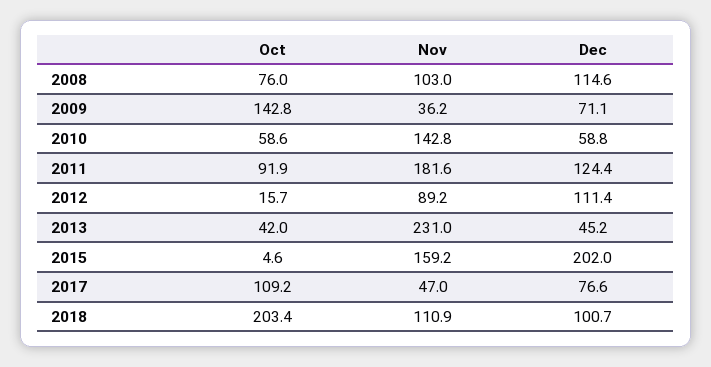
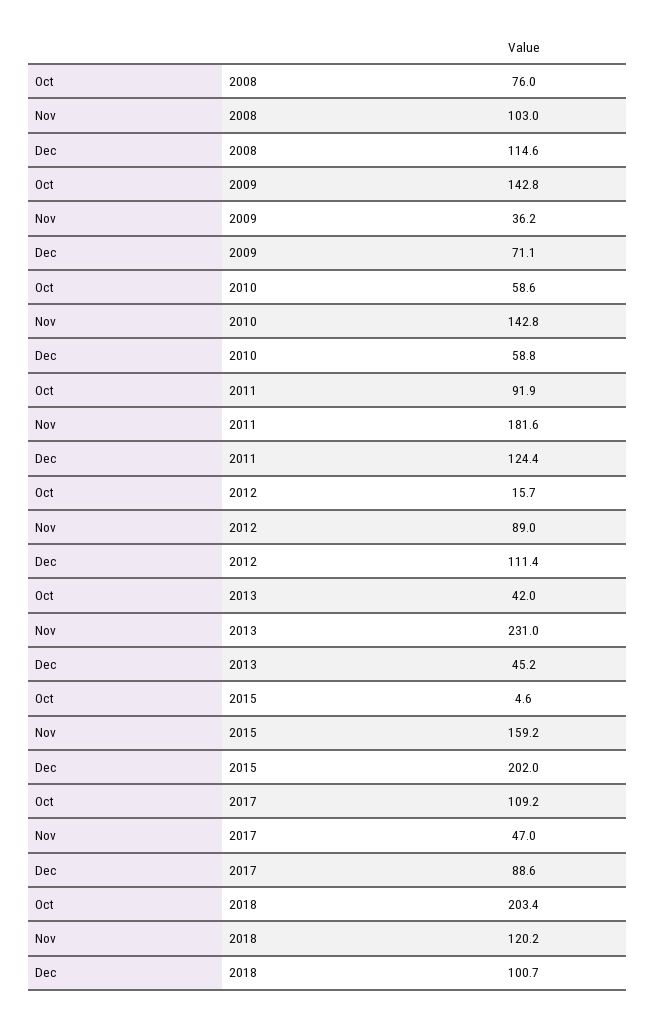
Nov, 2012: 89.2 -> 89
Dec, 2017: 76.6 -> 88.6
Nov, 2018: 110.9 -> 120.2

